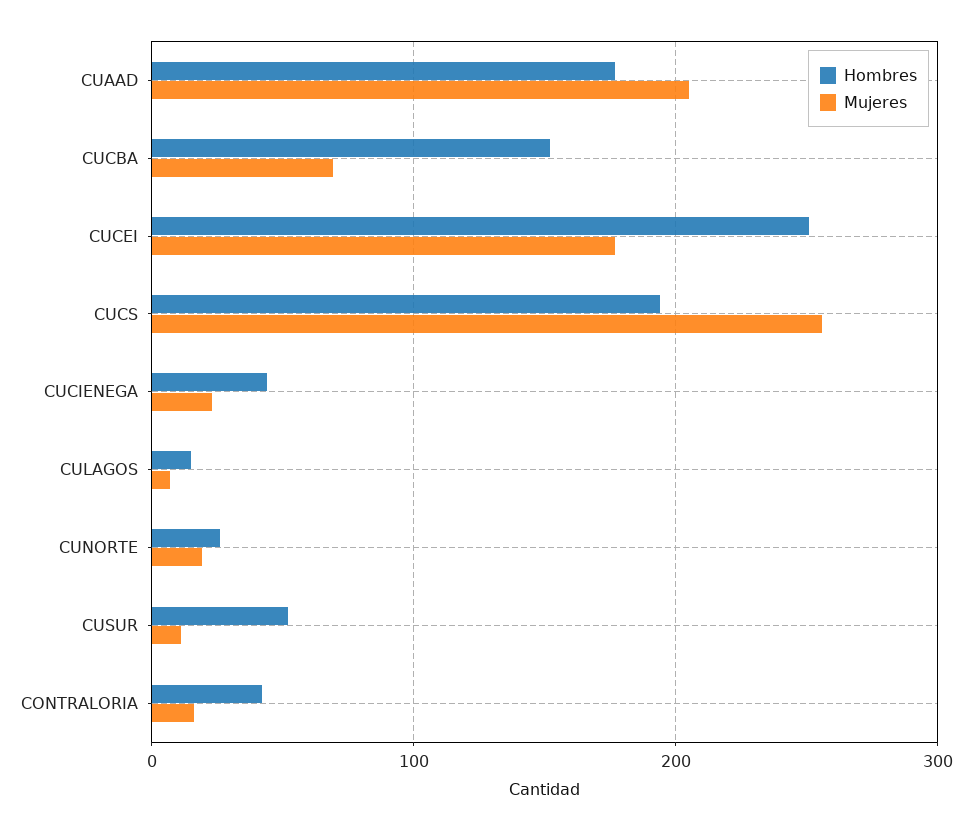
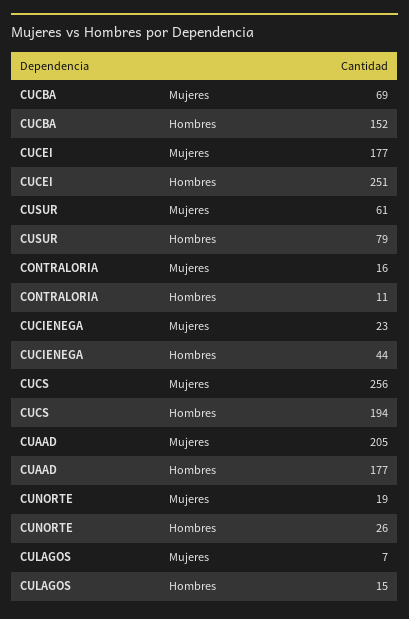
Hombres, CUSUR: 50 -> 79
Mujeres, CUSUR: 10 -> 61
Hombres, CONTRALORIA: 40 -> 11

